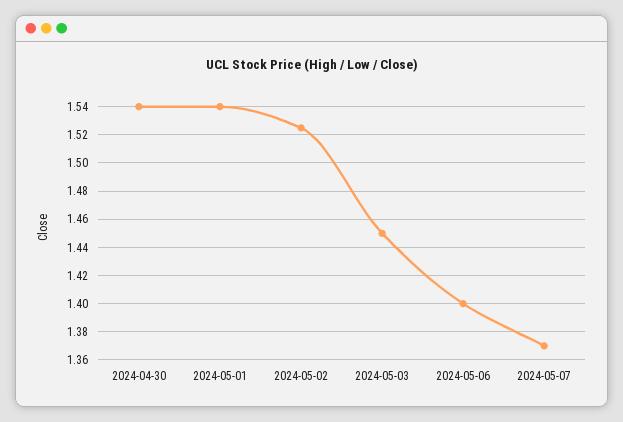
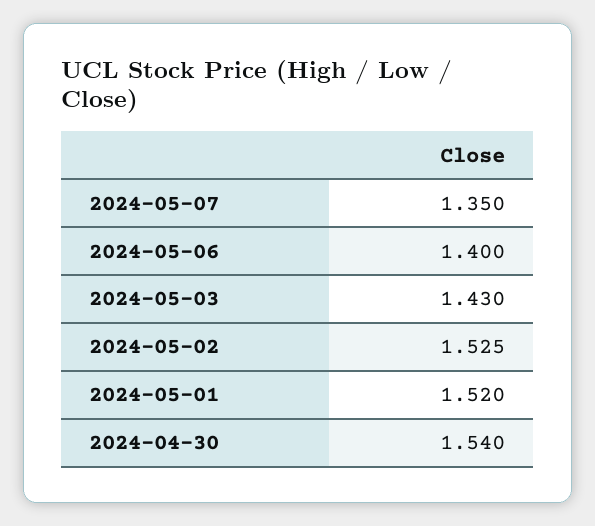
2024-05-01: 1.54 -> 1.52
2024-05-03: 1.45 -> 1.43
2024-05-07: 1.37 -> 1.35

